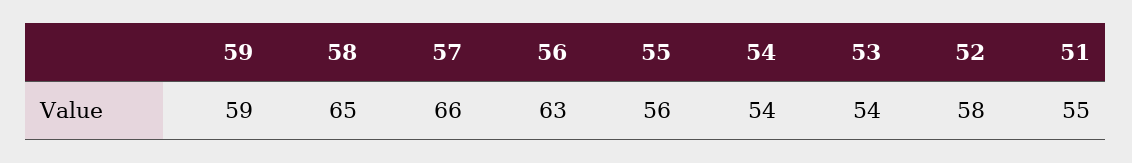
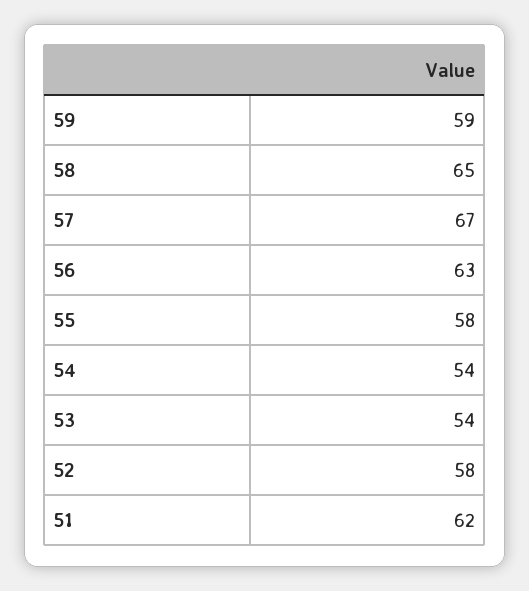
57: 66 -> 67
55: 56 -> 58
51: 55 -> 62

